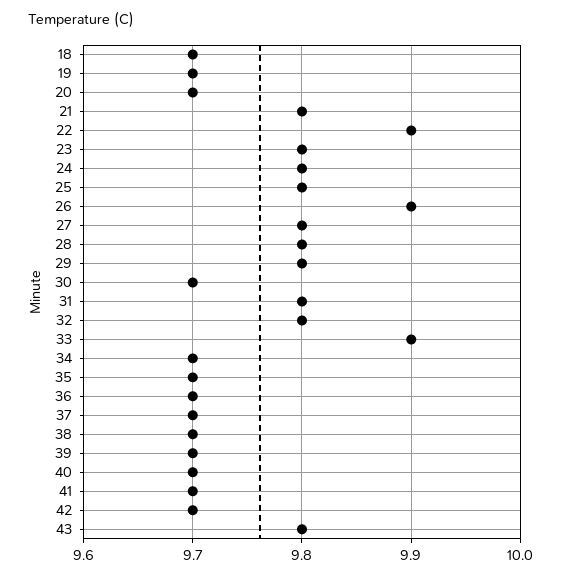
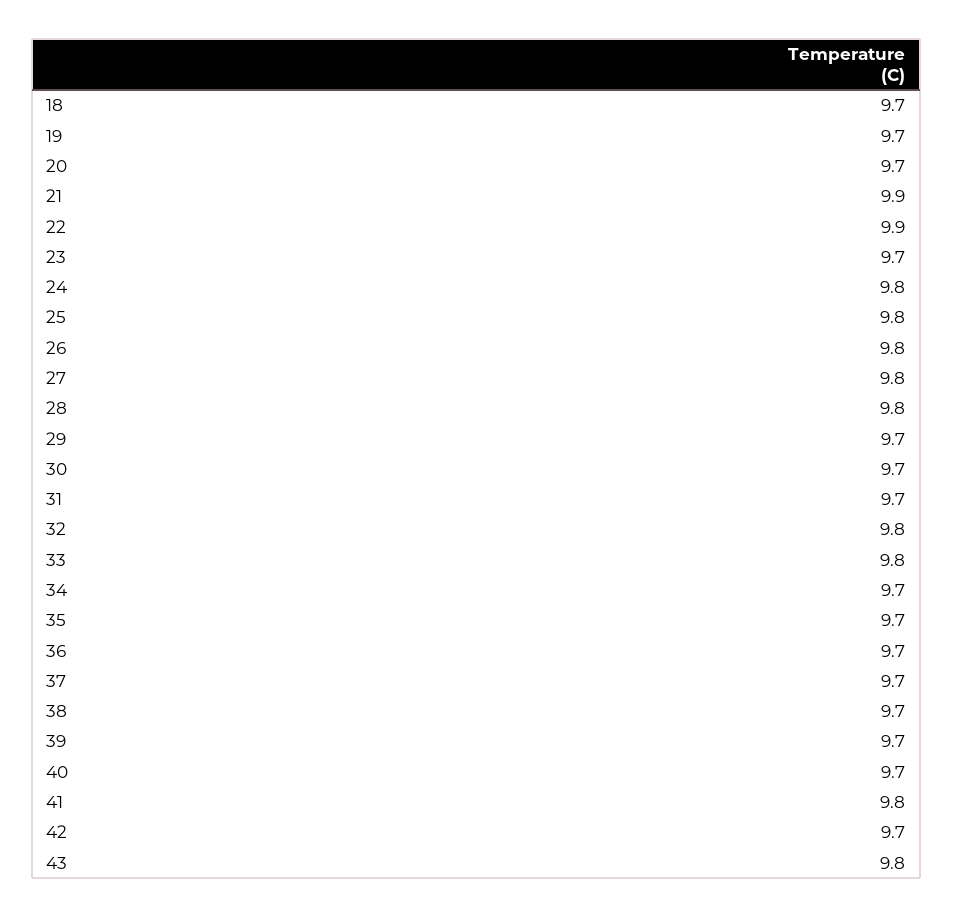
21: 9.8 -> 9.9
23: 9.8 -> 9.7
26: 9.9 -> 9.8
29: 9.8 -> 9.7
31: 9.8 -> 9.7
33: 9.9 -> 9.8
41: 9.7 -> 9.8

